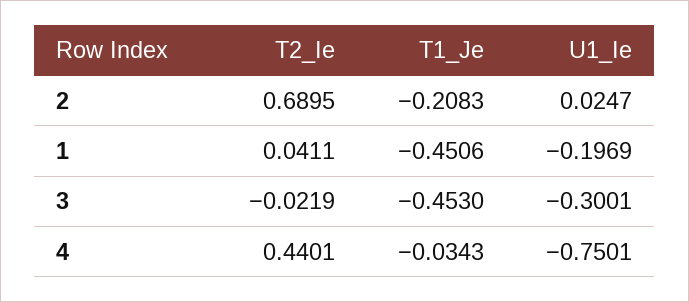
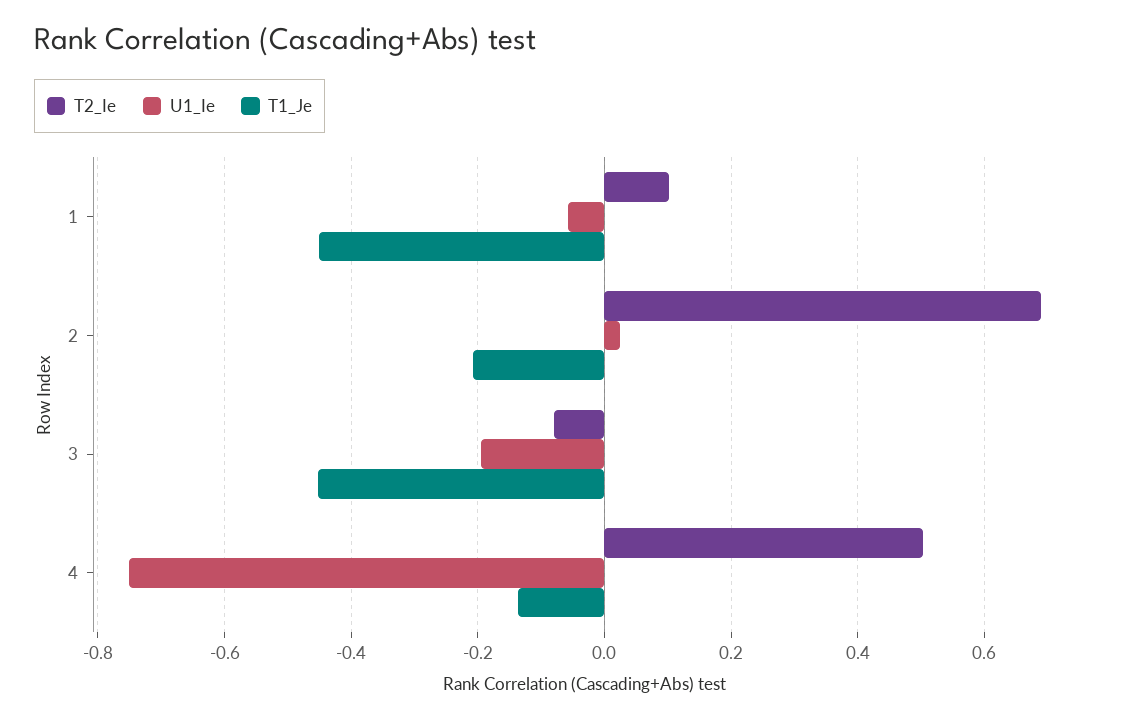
T2_Ie, 1: 0.0411 -> 0.1
U1_Ie, 1: -0.1969 -> -0.06
T2_Ie, 3: -0.0219 -> -0.08
U1_Ie, 3: -0.3001 -> -0.2
T2_Ie, 4: 0.4401 -> 0.5
T1_Je, 4: -0.0343 -> -0.14

